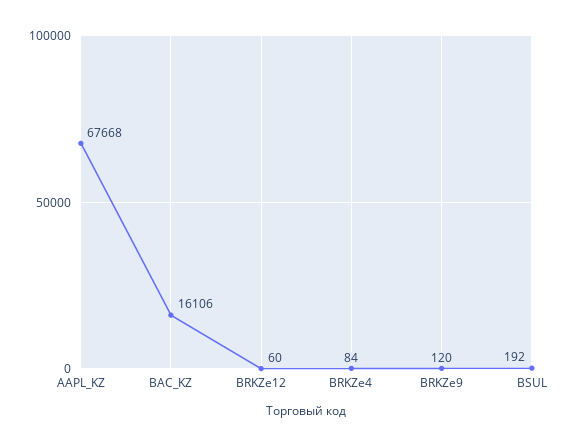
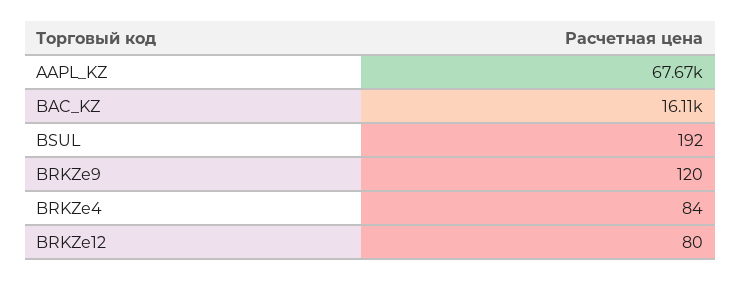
BRKZe12: 60 -> 80

